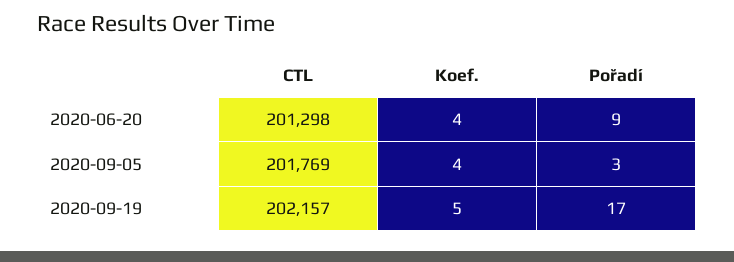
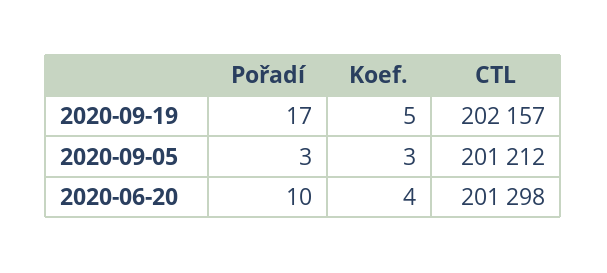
Pořadí, 2020-06-20: 9 -> 10
CTL, 2020-09-05: 201769 -> 201212
Koef., 2020-09-05: 4 -> 3

